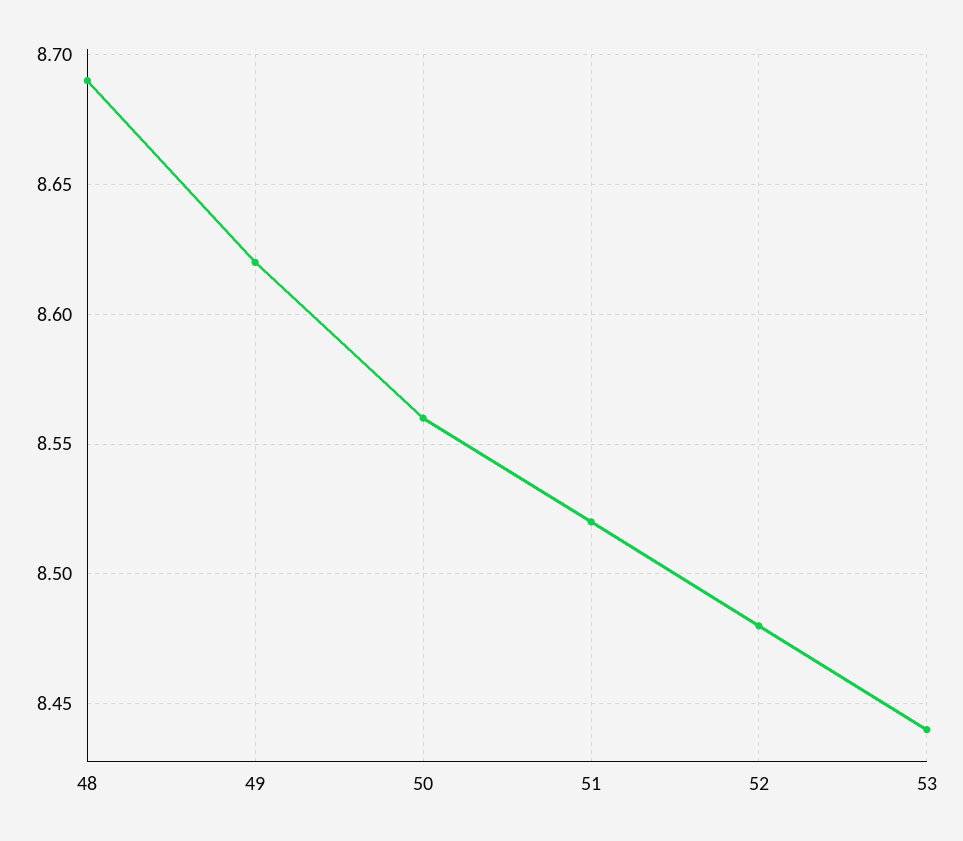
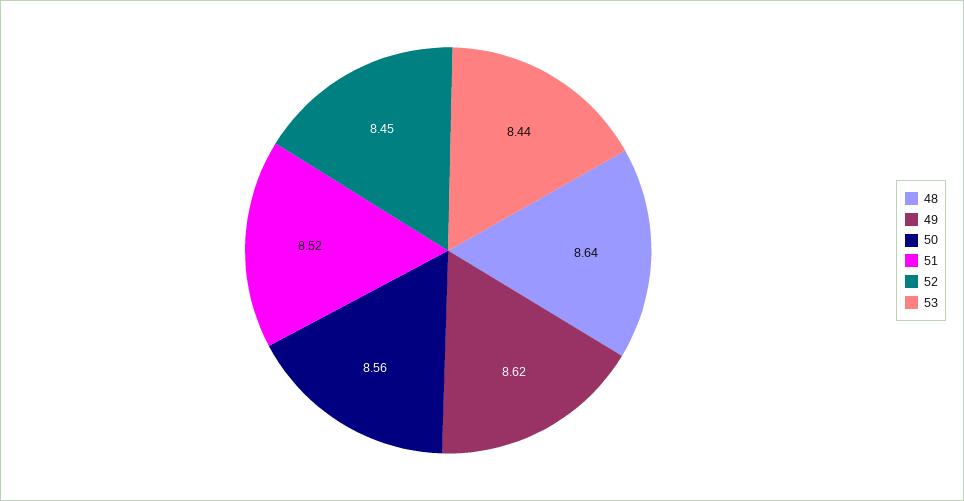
48: 8.69 -> 8.64
52: 8.48 -> 8.45

